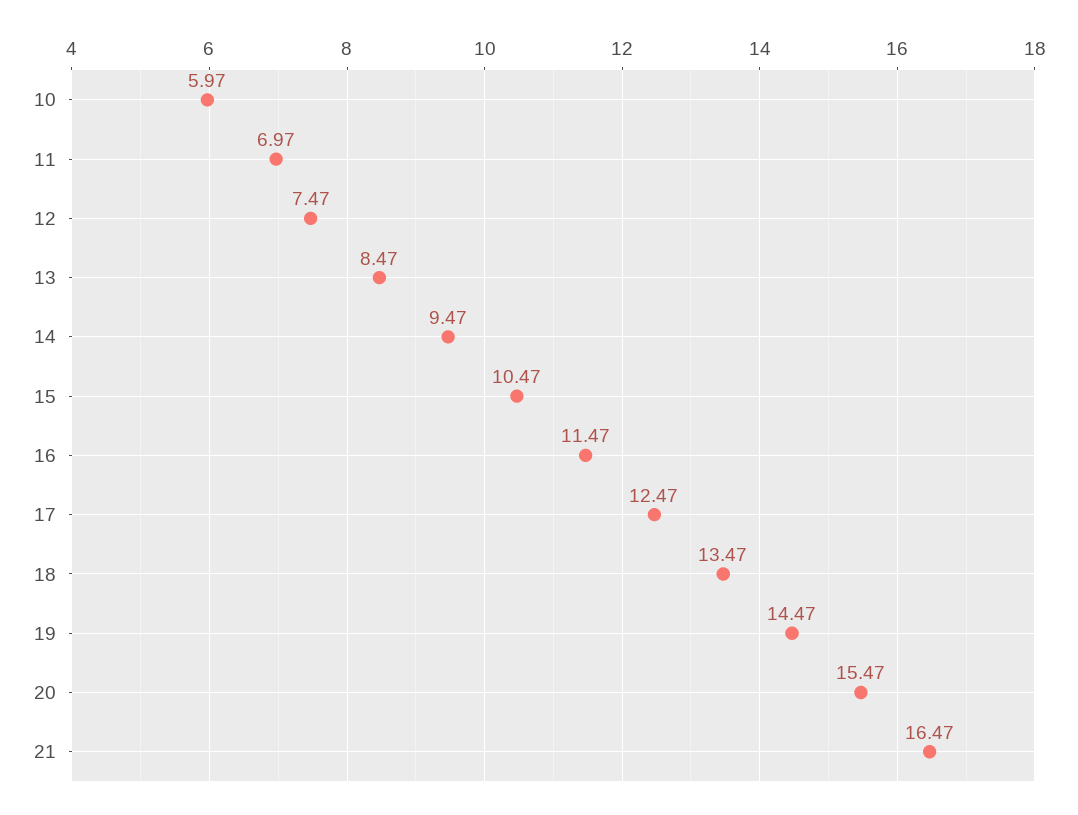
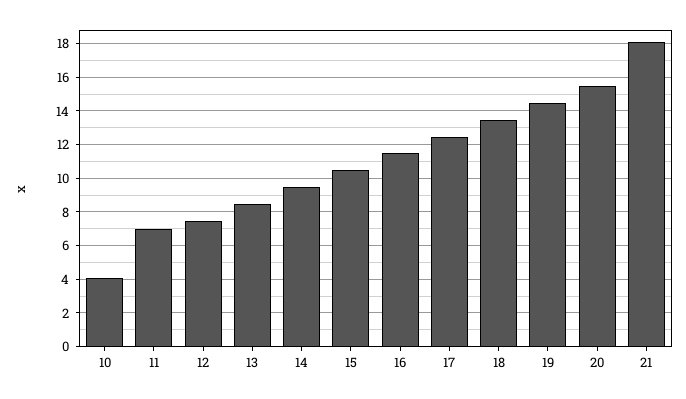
10: 5.97 -> 4
21: 16.47 -> 18

